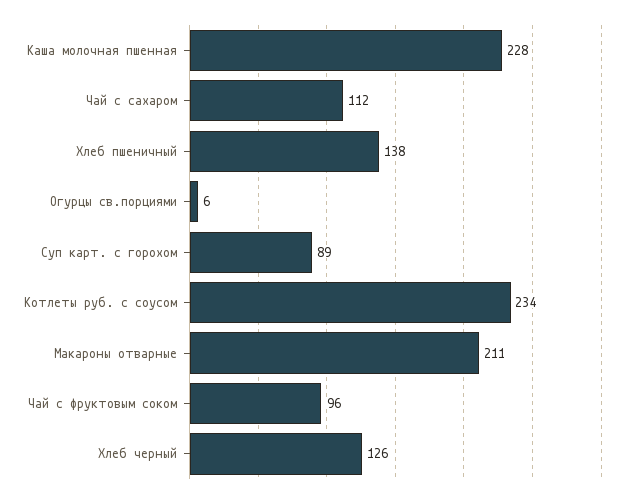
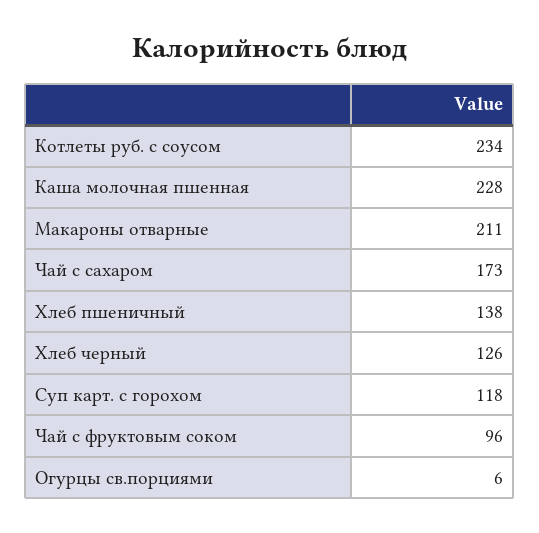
Чай с сахаром: 112 -> 173
Суп карт. с горохом: 89 -> 118

